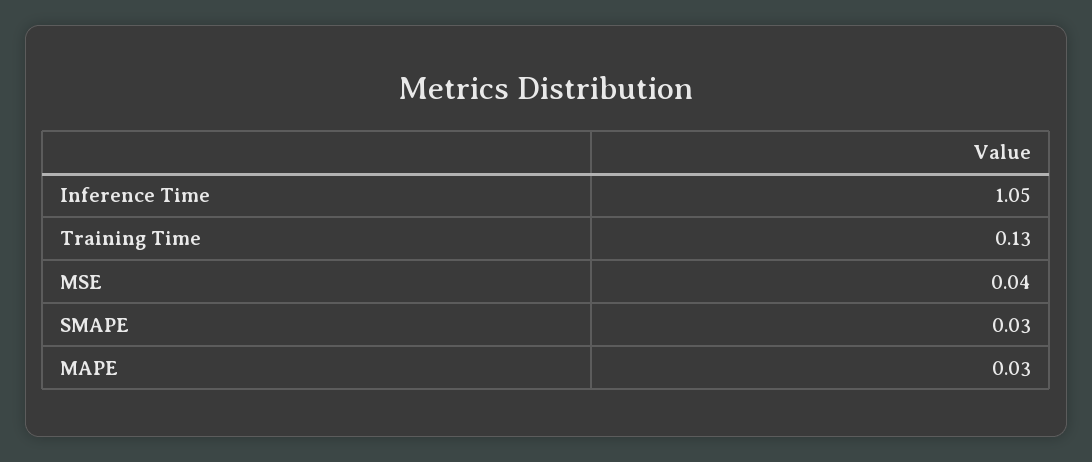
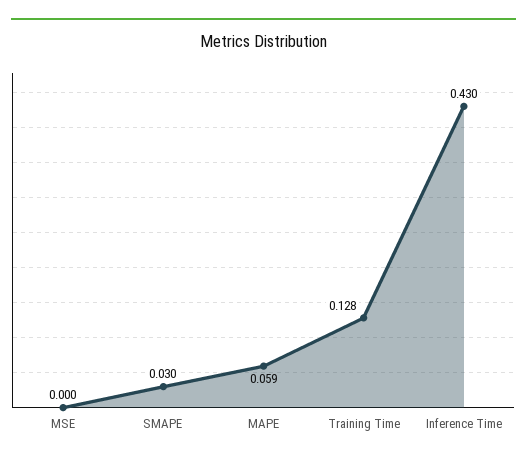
Inference Time: 1.05 -> 0.43
MSE: 0.04 -> 0
MAPE: 0.03 -> 0.059

